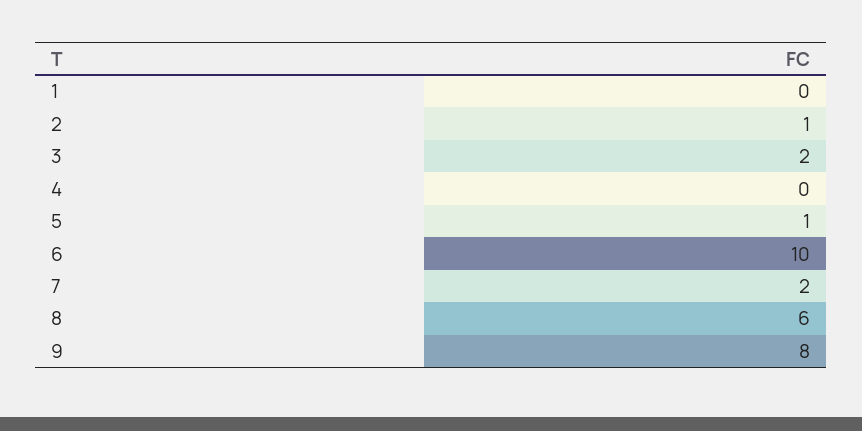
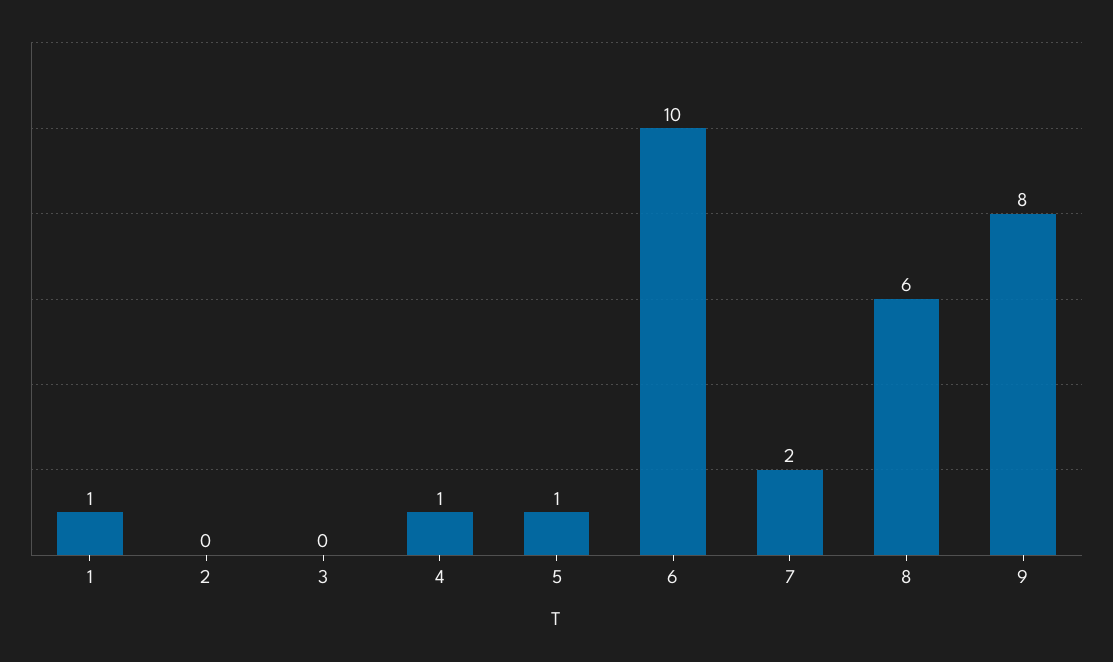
1: 0 -> 1
2: 1 -> 0
3: 2 -> 0
4: 0 -> 1

